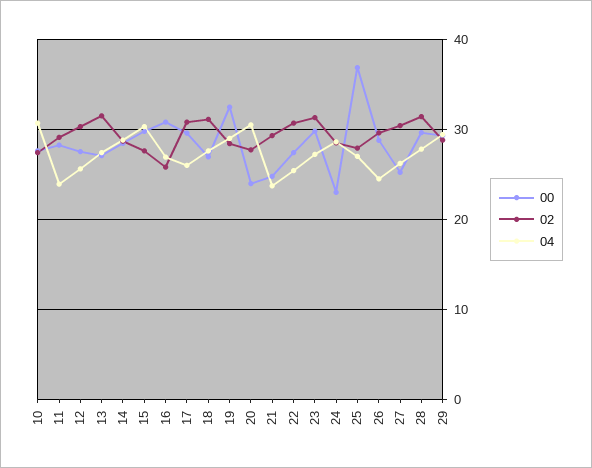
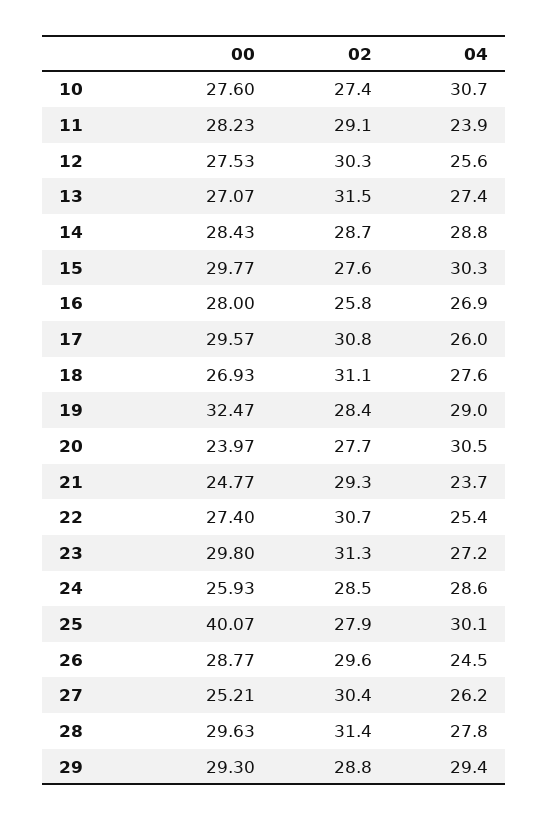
00, 16: 31 -> 28
00, 24: 23 -> 25.93
00, 25: 37 -> 40.07
04, 25: 27 -> 30.1

